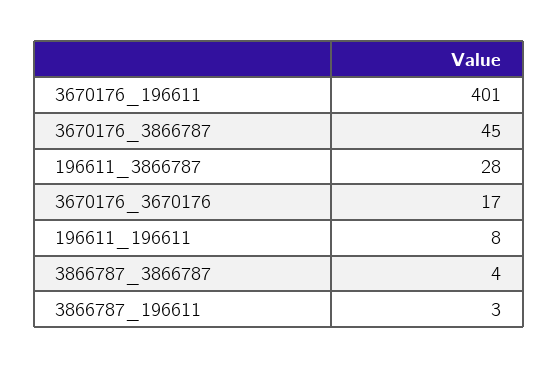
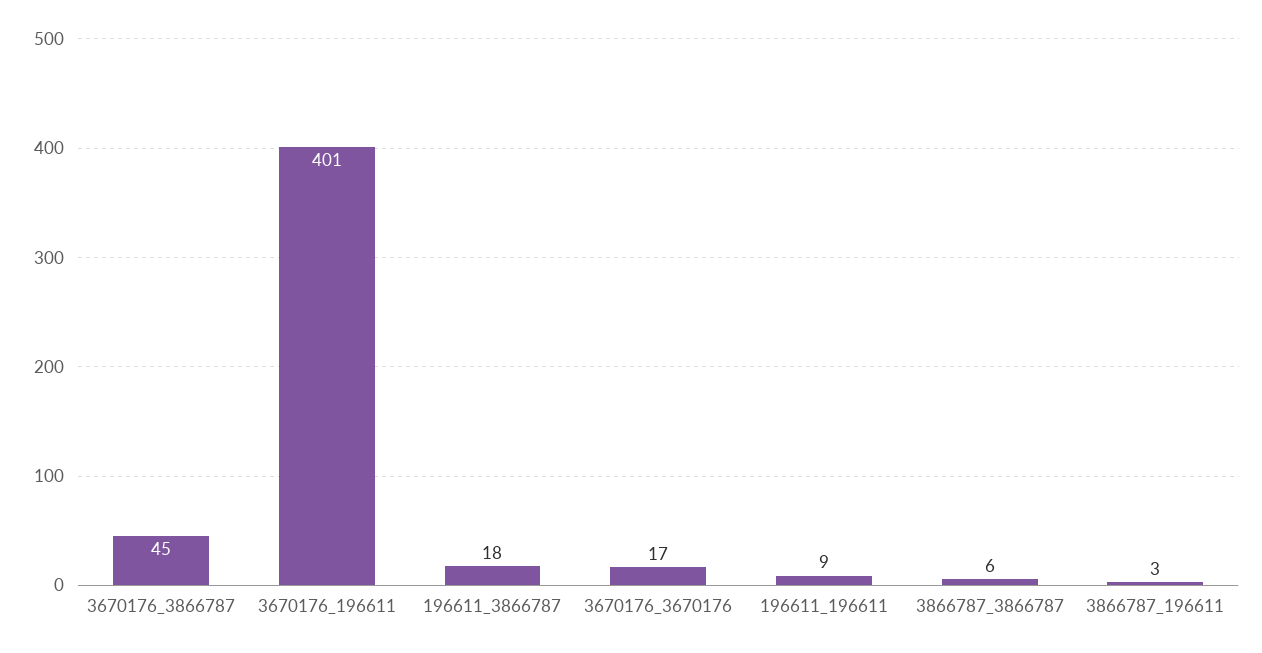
196611_3866787: 28 -> 18
196611_196611: 8 -> 9
3866787_3866787: 4 -> 6

